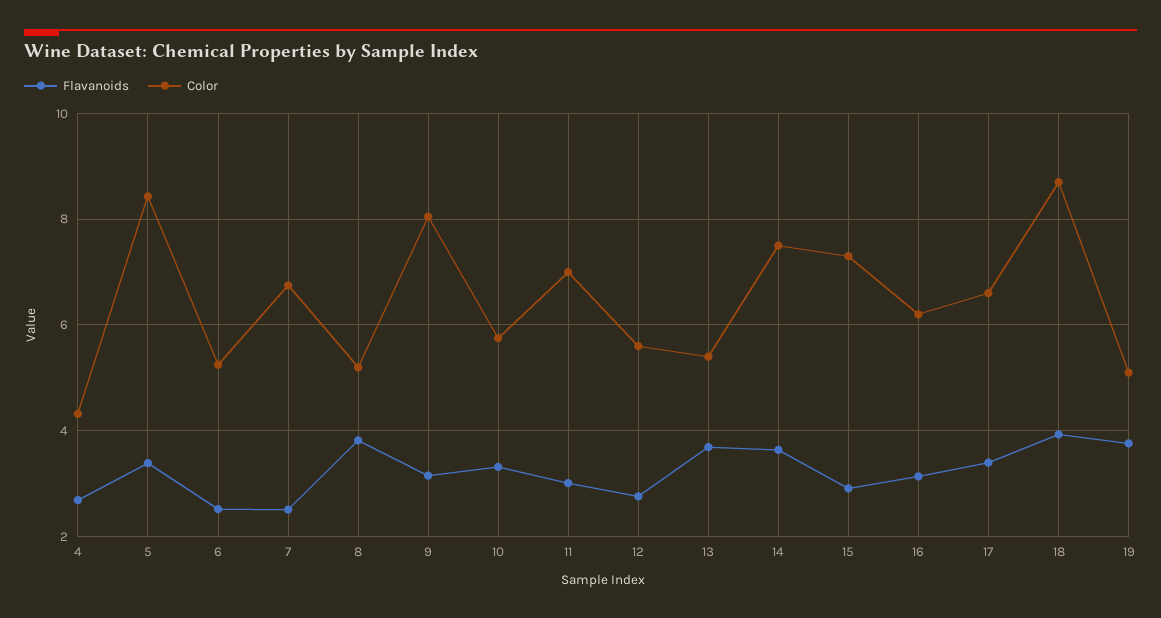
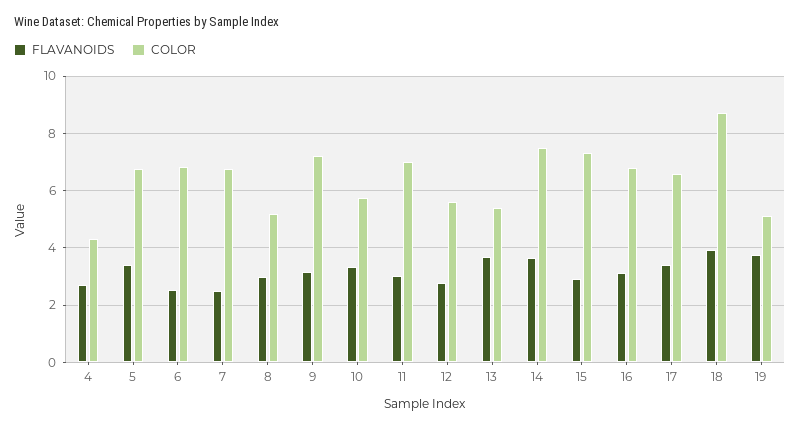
Color, 5: 8.4 -> 6.75
Color, 6: 5.2 -> 6.75
Flavanoids, 8: 3.8 -> 3
Color, 9: 8 -> 7.25
Color, 16: 6.2 -> 6.75

